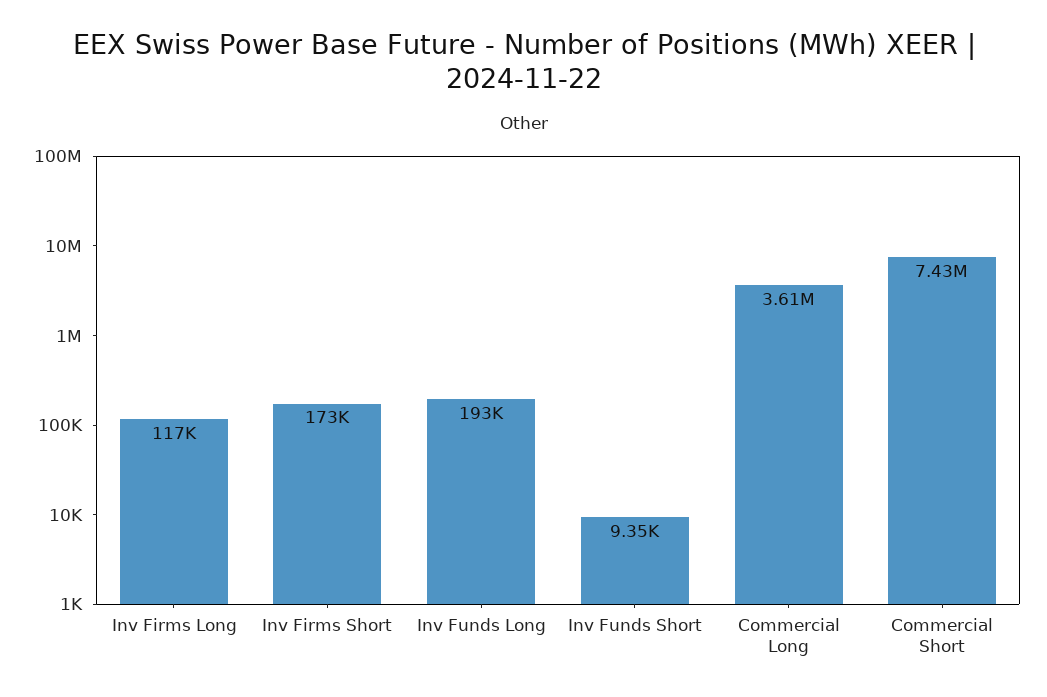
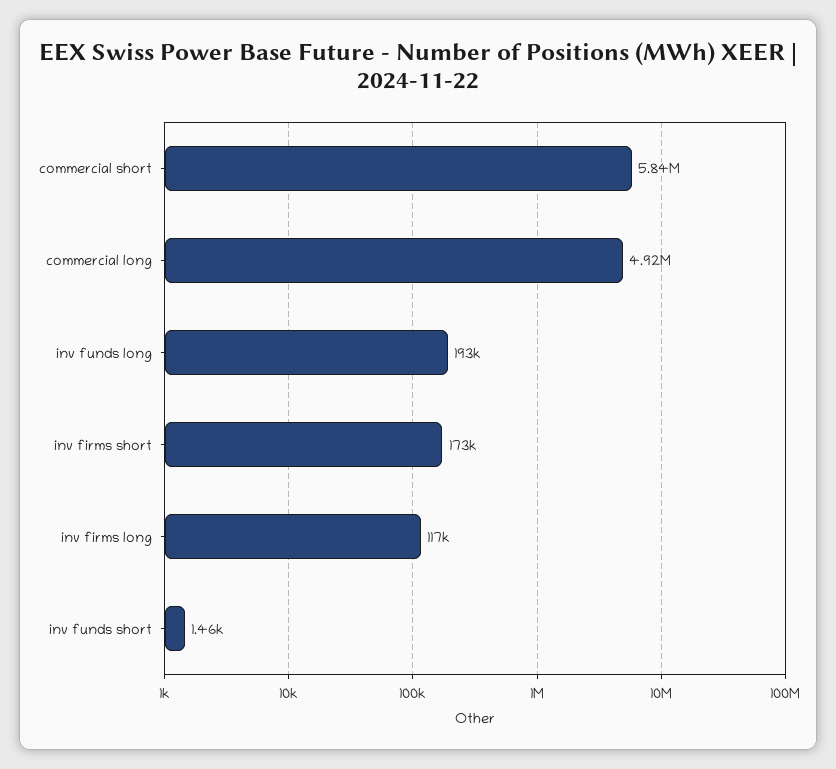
Inv Funds Short: 9350 -> 1460
Commercial Long: 3610000 -> 4920000
Commercial Short: 7430000 -> 5840000

